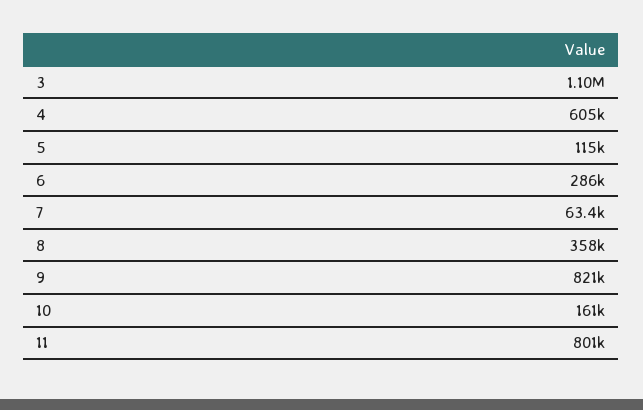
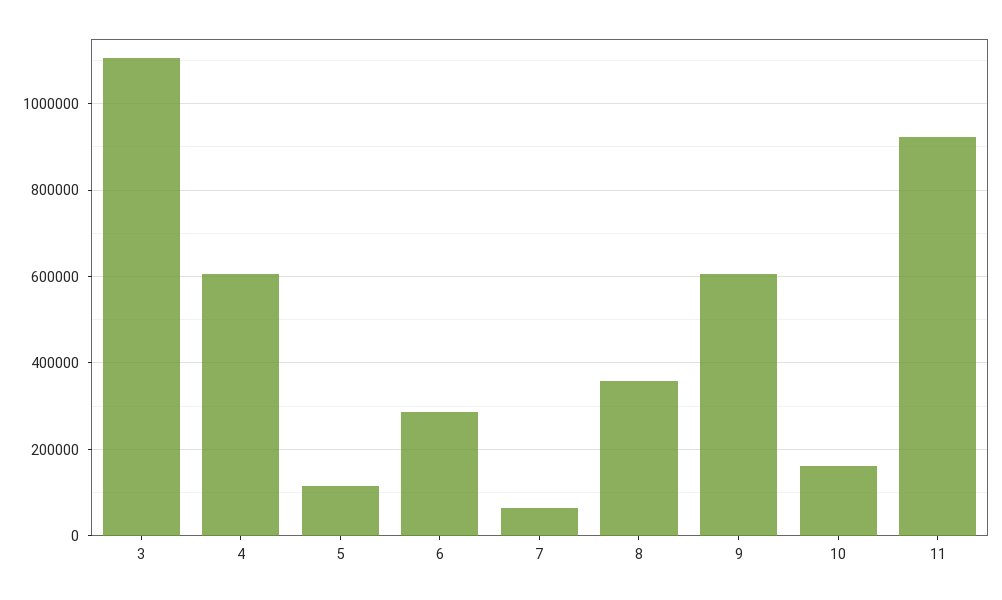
9: 821000 -> 600000
11: 801000 -> 920000

